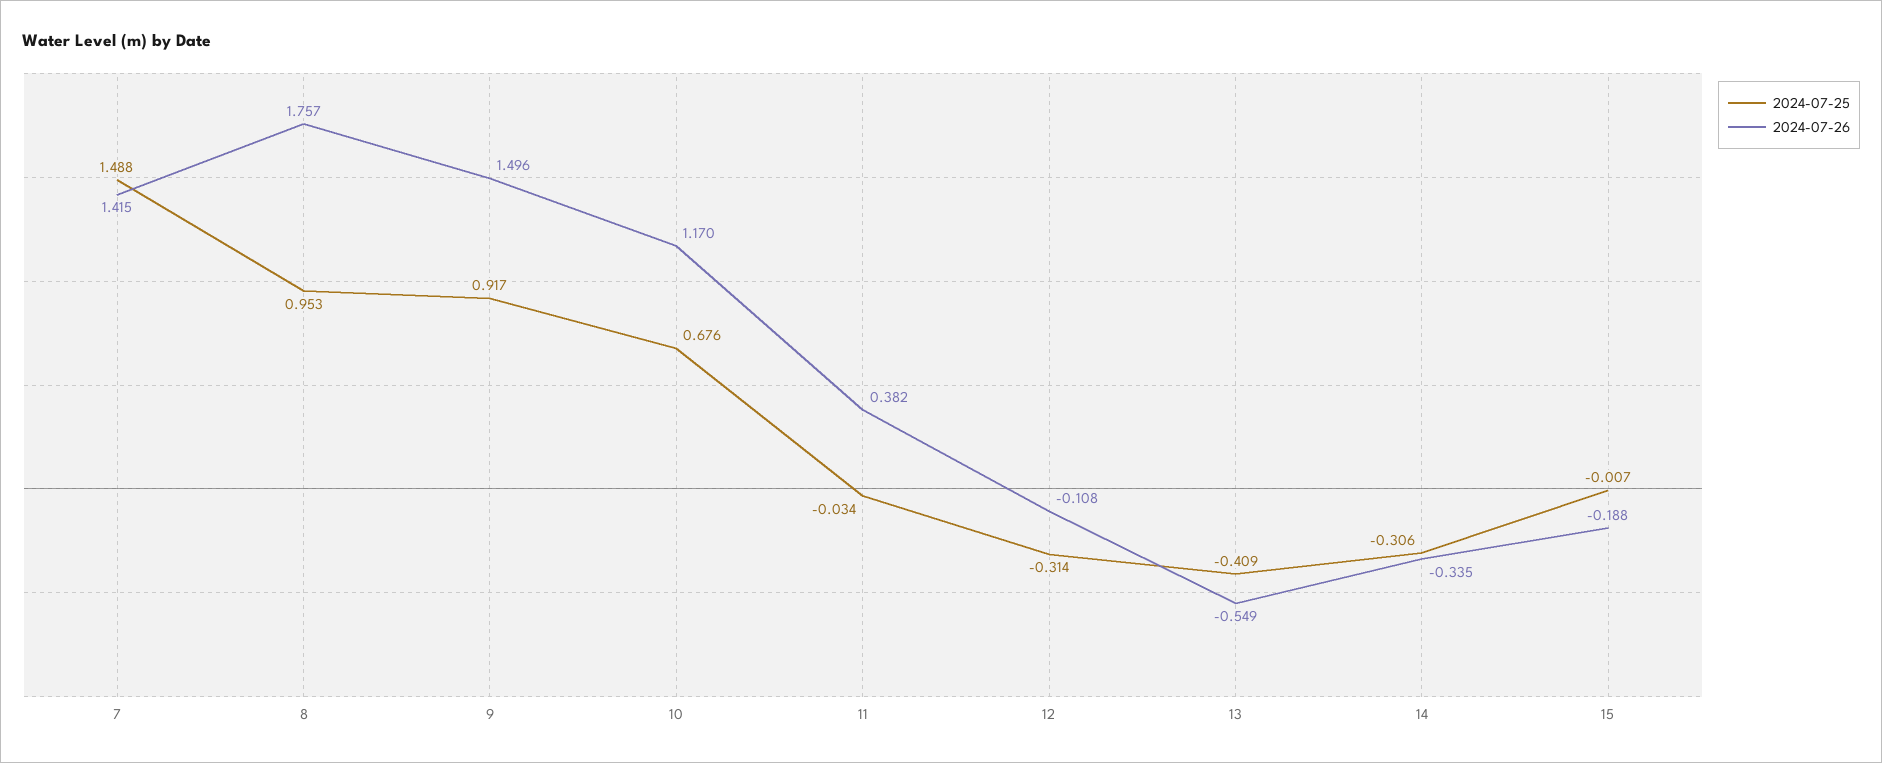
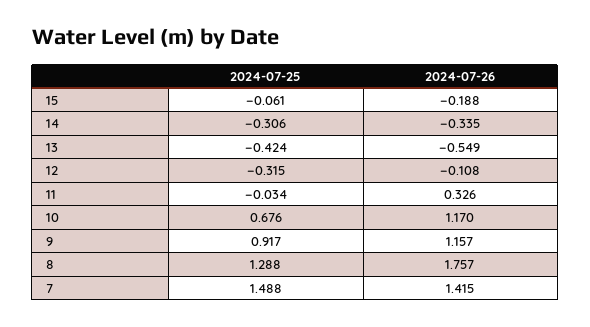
2024-07-25, 8: 0.953 -> 1.288
2024-07-26, 9: 1.496 -> 1.157
2024-07-26, 11: 0.382 -> 0.326
2024-07-25, 12: -0.314 -> -0.315
2024-07-25, 13: -0.409 -> -0.424
2024-07-25, 15: -0.007 -> -0.061

